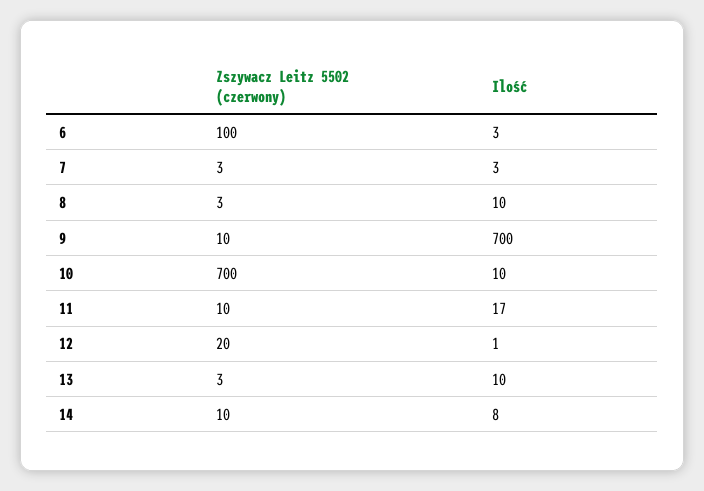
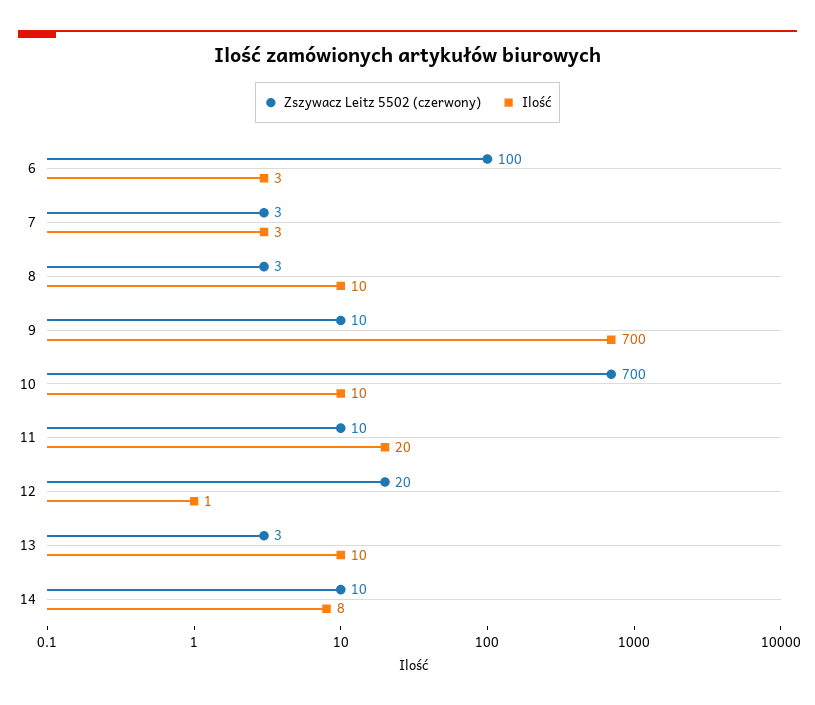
Ilość, 11: 17 -> 20

